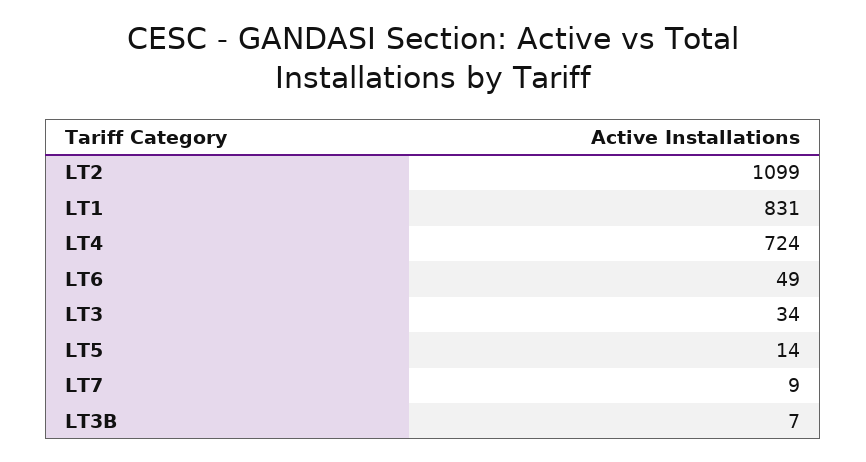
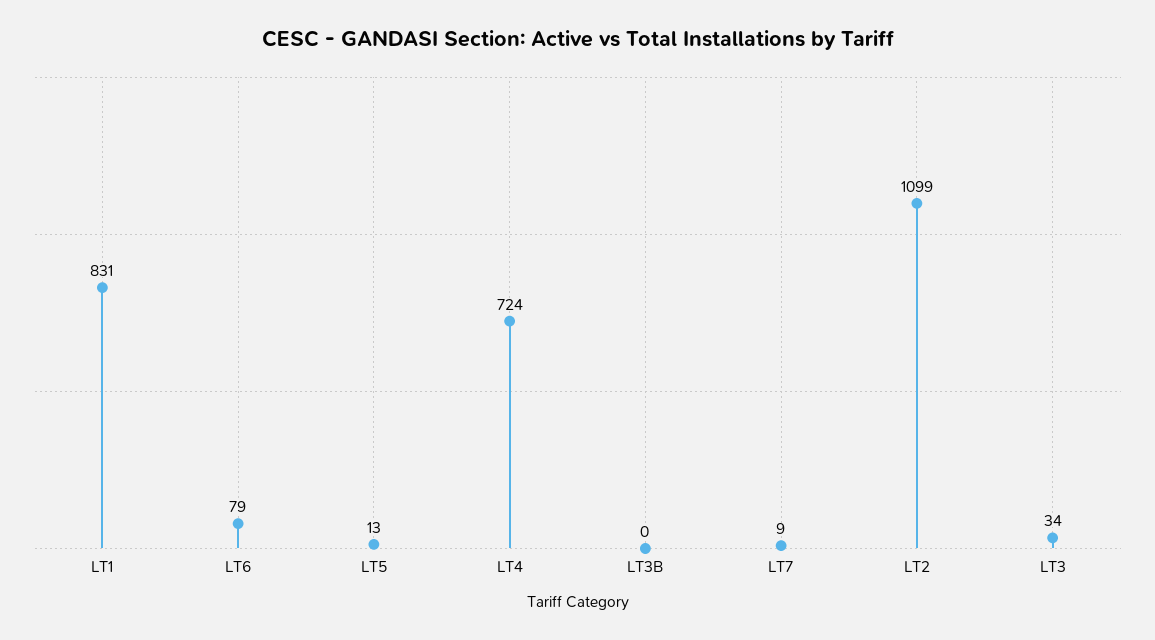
LT6: 49 -> 79
LT5: 14 -> 13
LT3B: 7 -> 0

